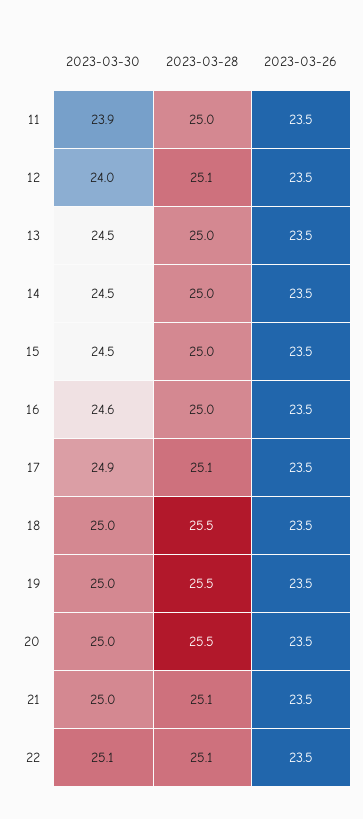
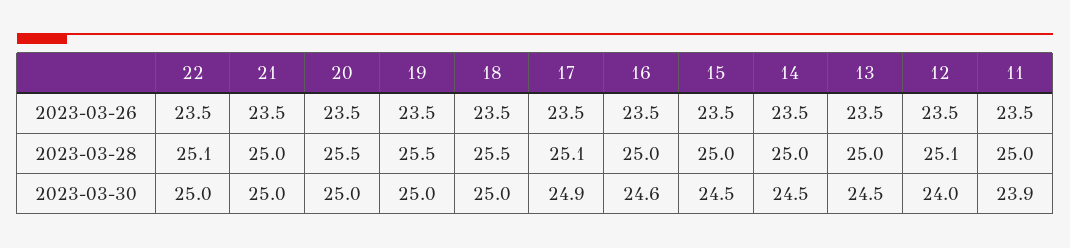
2023-03-28, 21: 25.1 -> 25
2023-03-30, 22: 25.1 -> 25

